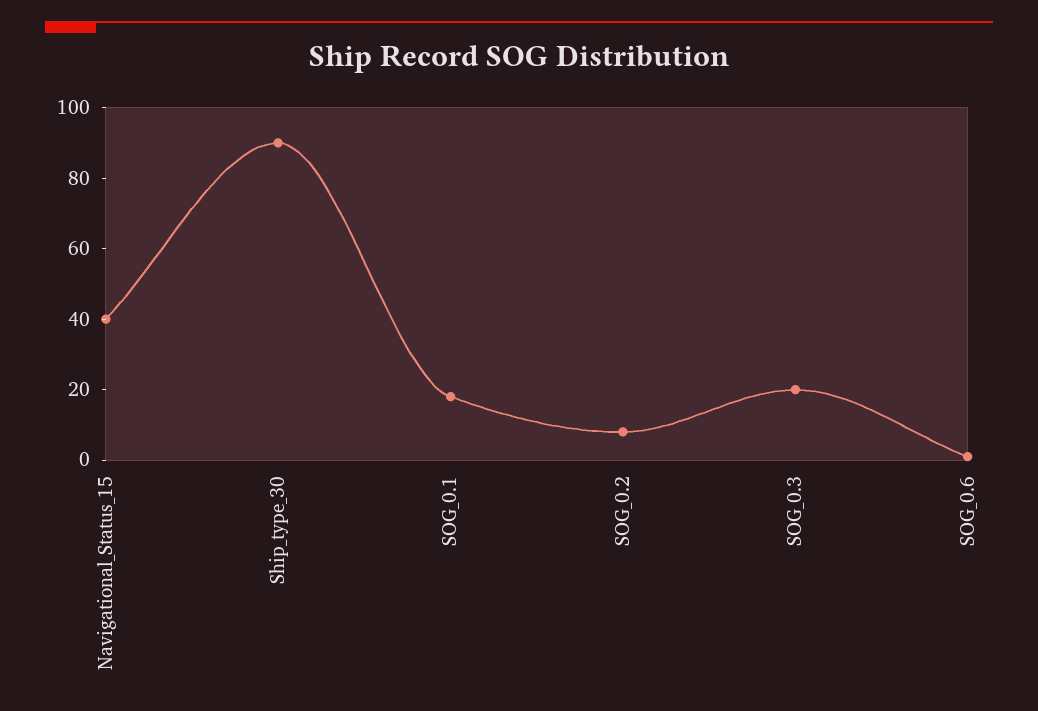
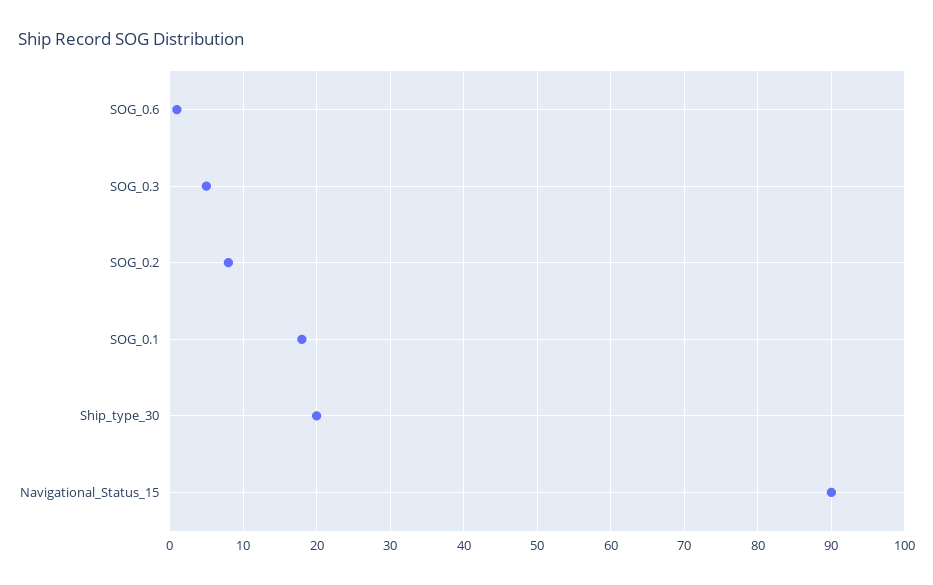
Navigational_Status_15: 40 -> 90
Ship_type_30: 90 -> 20
SOG_0.3: 20 -> 5

